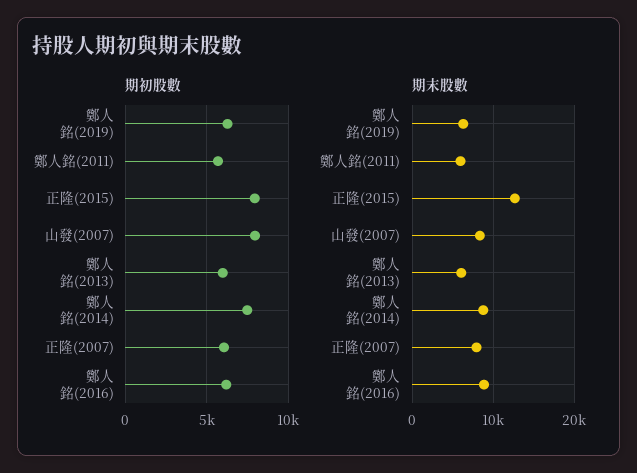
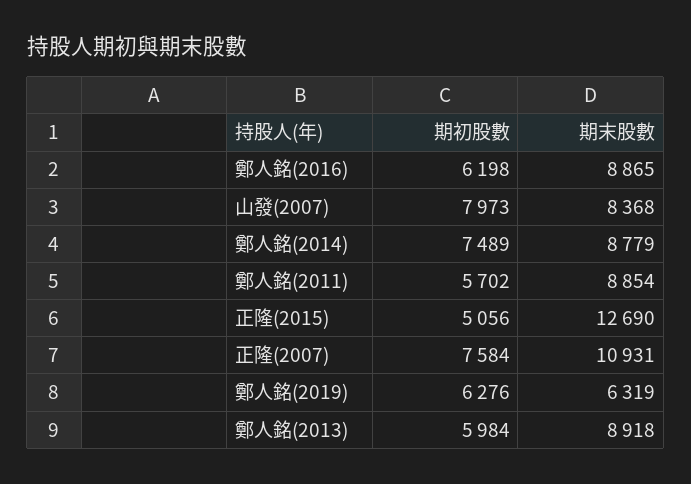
期初股數, 正隆(2015): 8000 -> 5056
期初股數, 正隆(2007): 6000 -> 7584
期末股數, 鄭人銘(2011): 6000 -> 8854
期末股數, 鄭人銘(2013): 6000 -> 8918
期末股數, 正隆(2007): 8000 -> 10931

